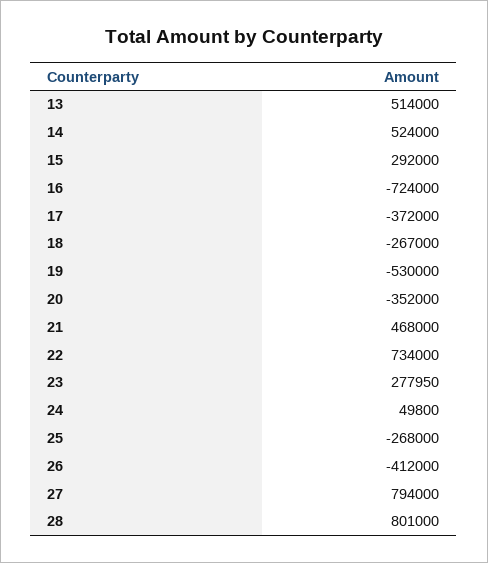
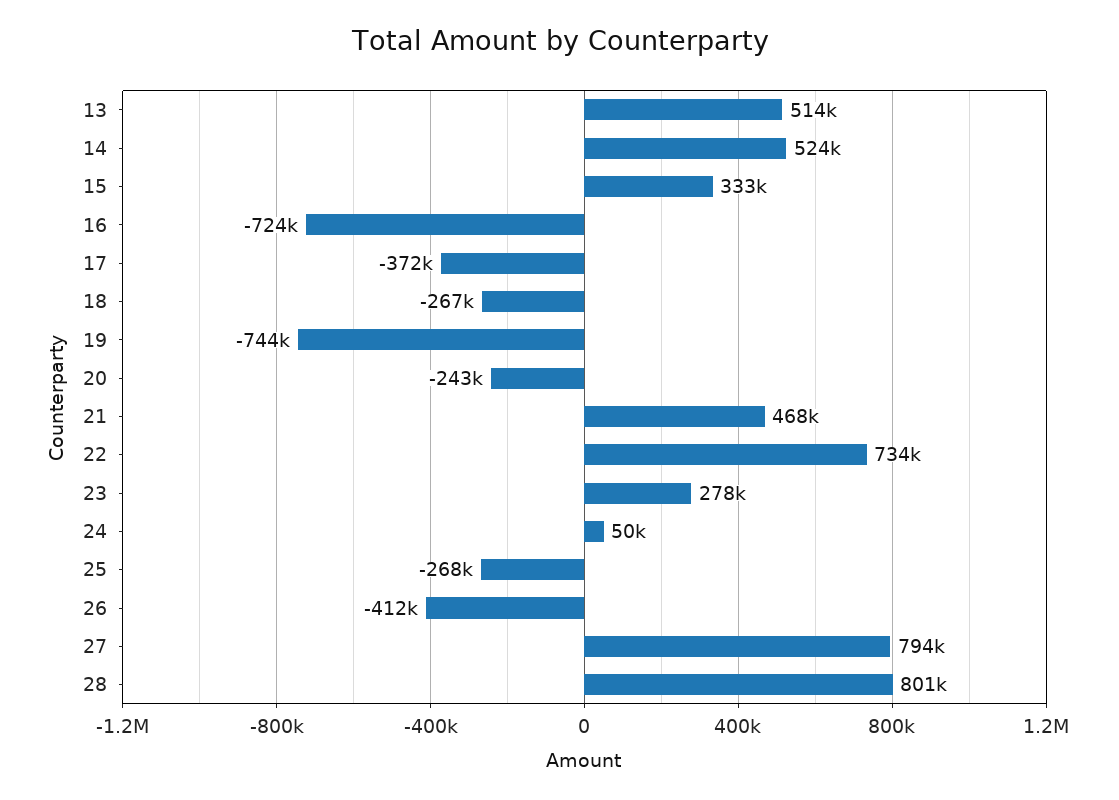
15: 292000 -> 333000
19: -530000 -> -744000
20: -352000 -> -243000

